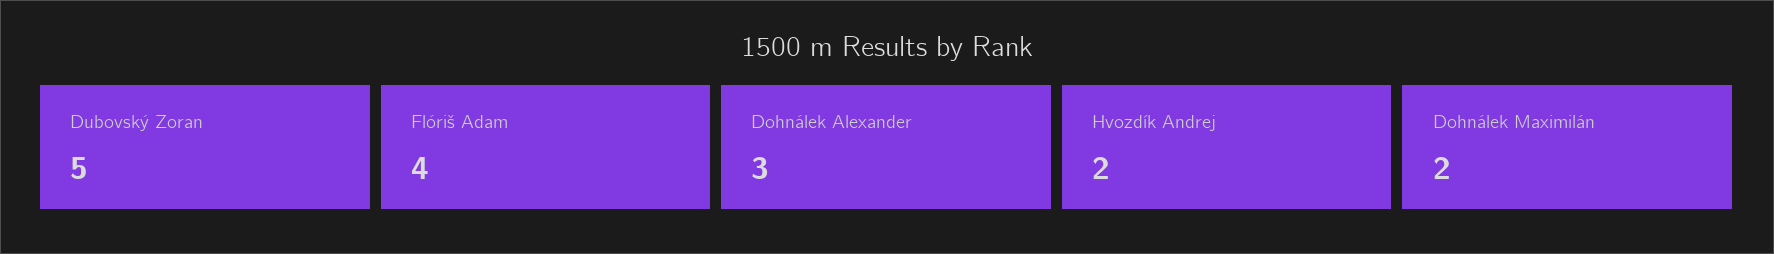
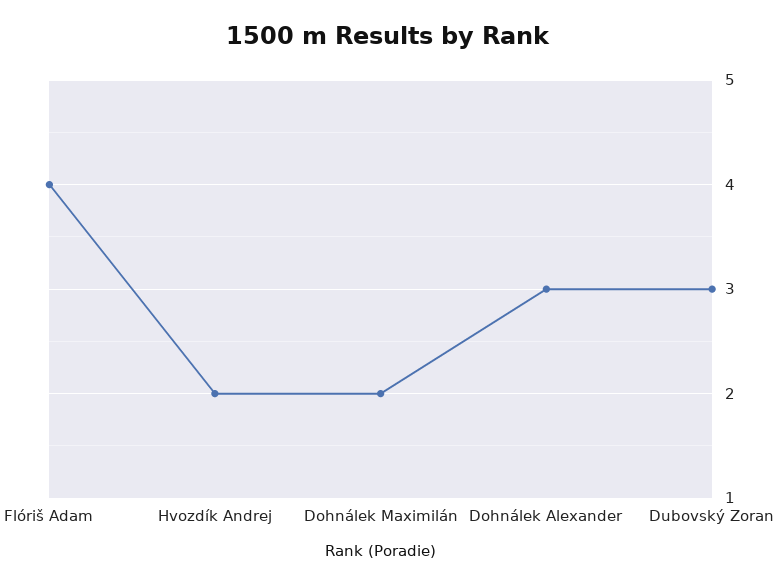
Dubovský Zoran: 5 -> 3

